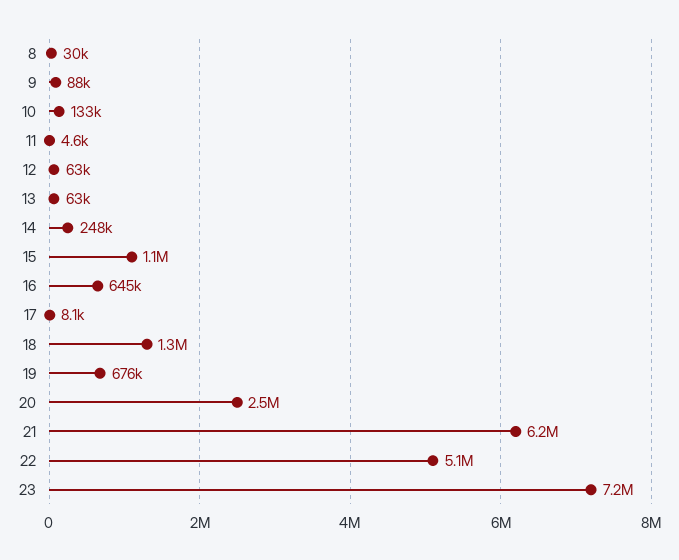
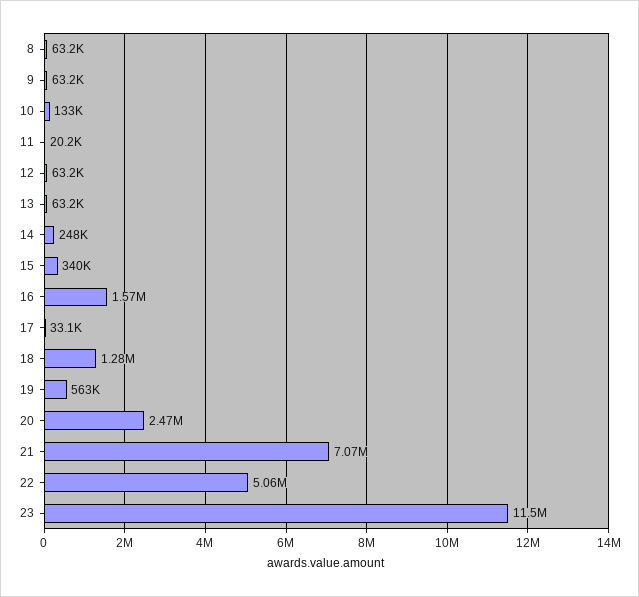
8: 30000 -> 63200
9: 88000 -> 63200
11: 4600 -> 20200
15: 1100000 -> 340000
16: 645000 -> 1570000
17: 8100 -> 33100
19: 676000 -> 563000
21: 6200000 -> 7070000
23: 7200000 -> 11500000

